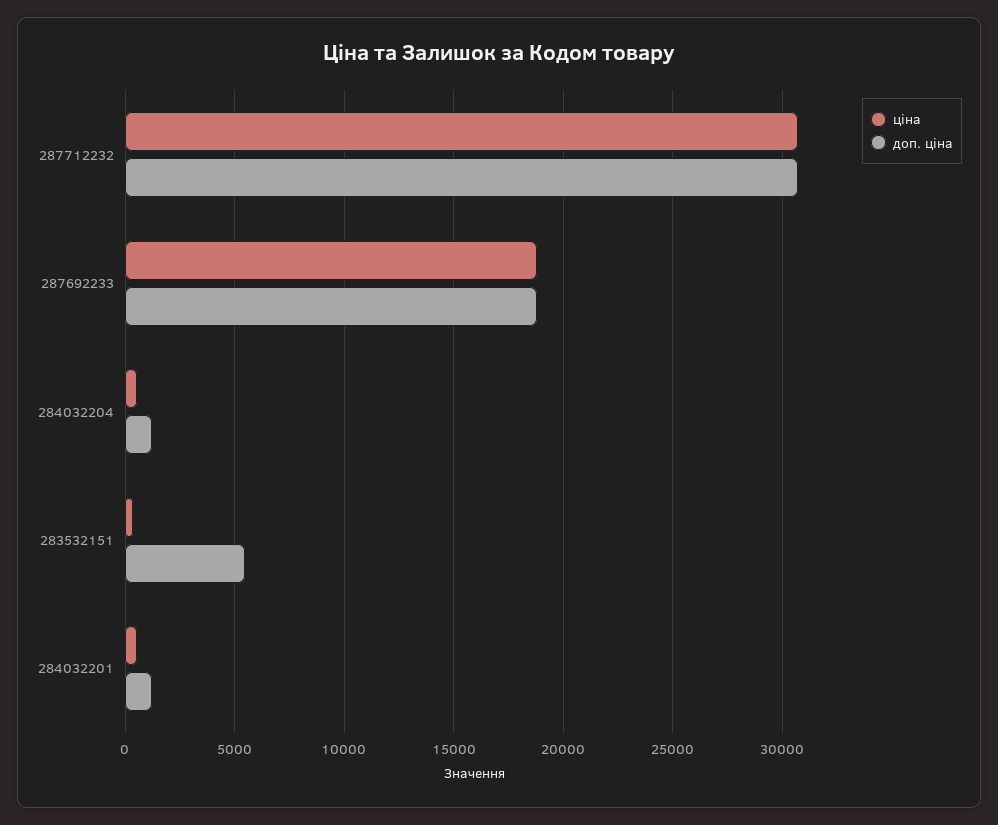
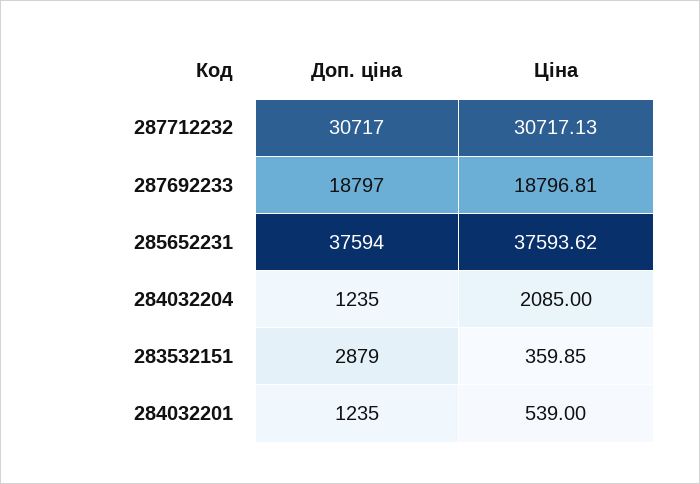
ціна, 284032204: 500 -> 2085
доп. ціна, 283532151: 5500 -> 2879
доп. ціна, 285652231: none -> 37594
ціна, 285652231: none -> 37593.62

